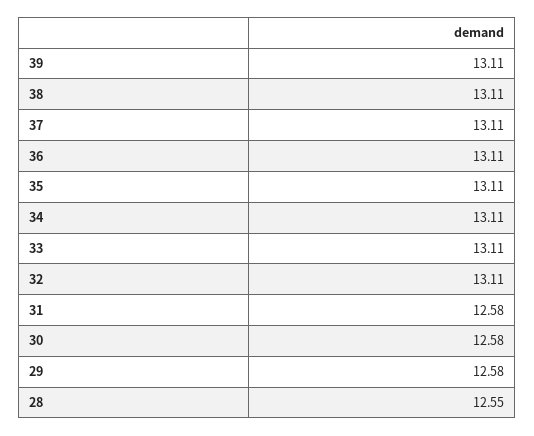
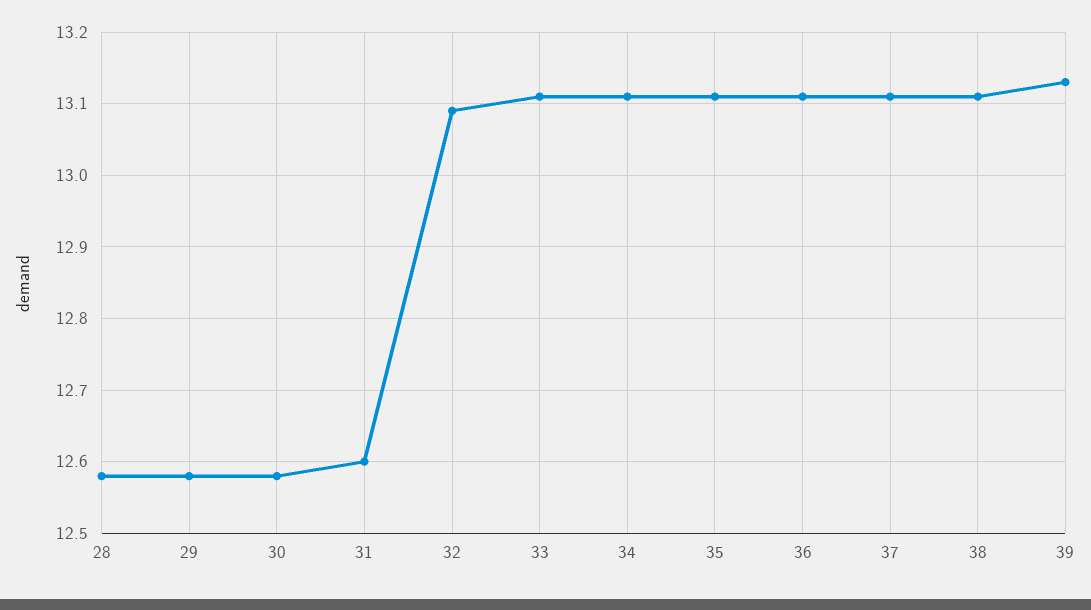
39: 13.11 -> 13.13
32: 13.11 -> 13.09
31: 12.58 -> 12.6
28: 12.55 -> 12.58

